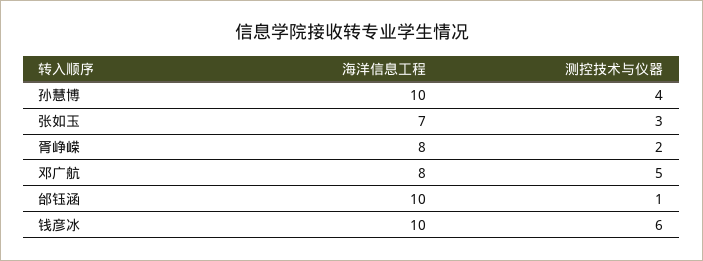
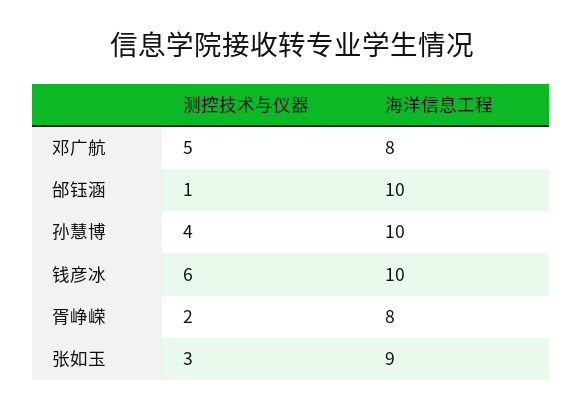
海洋信息工程, 张如玉: 7 -> 9

